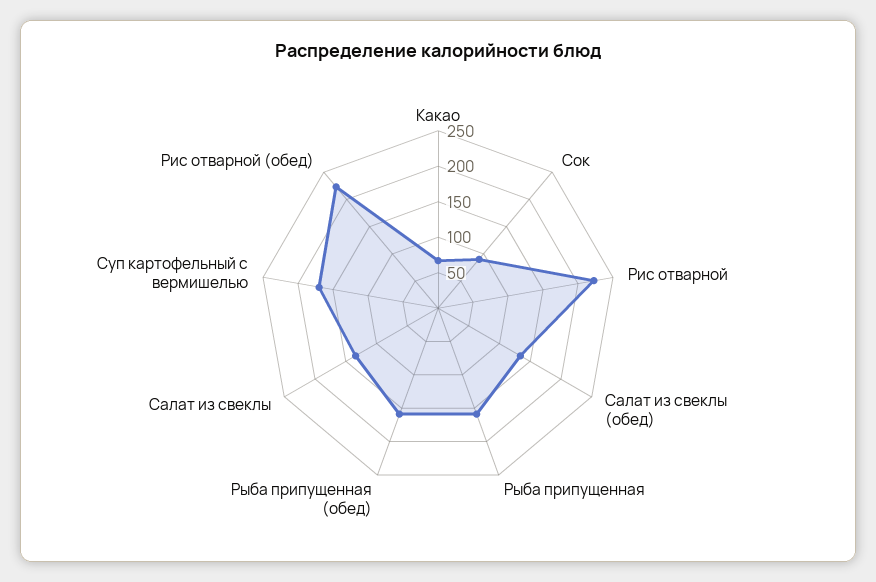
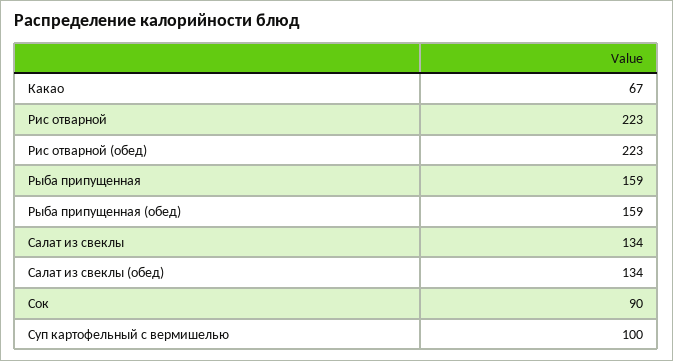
Суп картофельный с вермишелью: 175 -> 100

